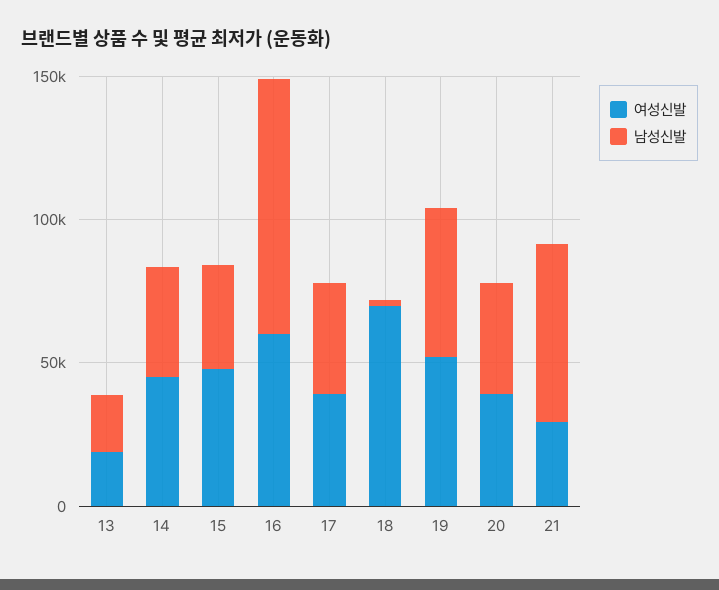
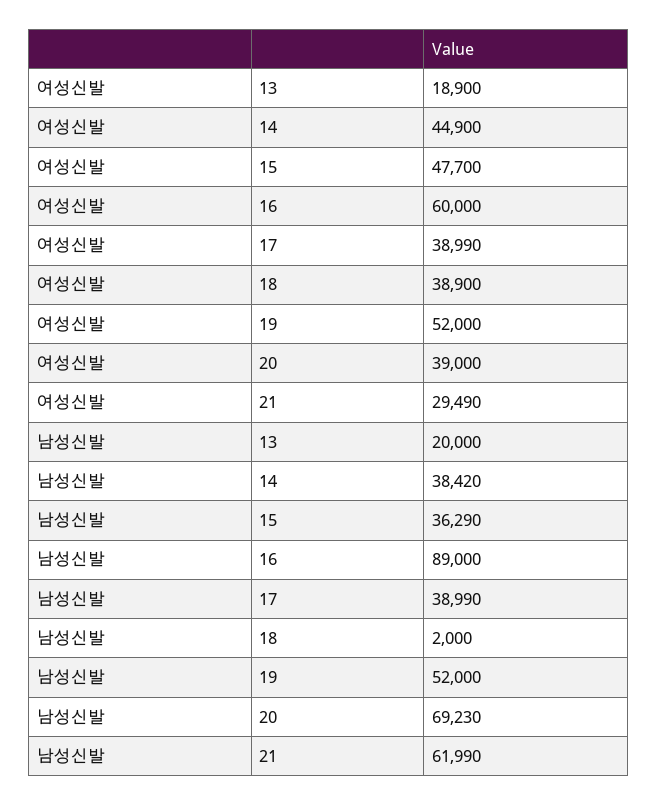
여성신발, 18: 70000 -> 38900
남성신발, 20: 40000 -> 69230

